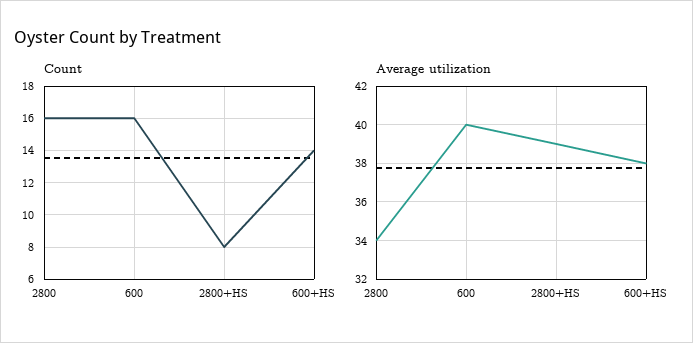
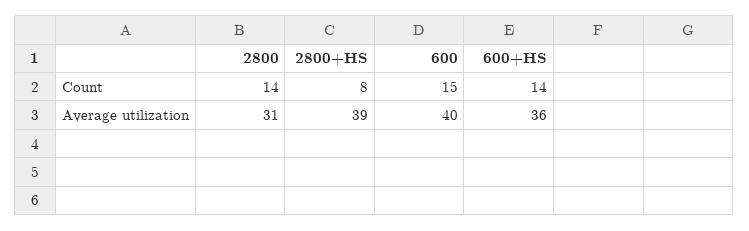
Count, 2800: 16 -> 14
Count, 600: 16 -> 15
Average utilization, 2800: 34 -> 31
Average utilization, 600+HS: 38 -> 36

